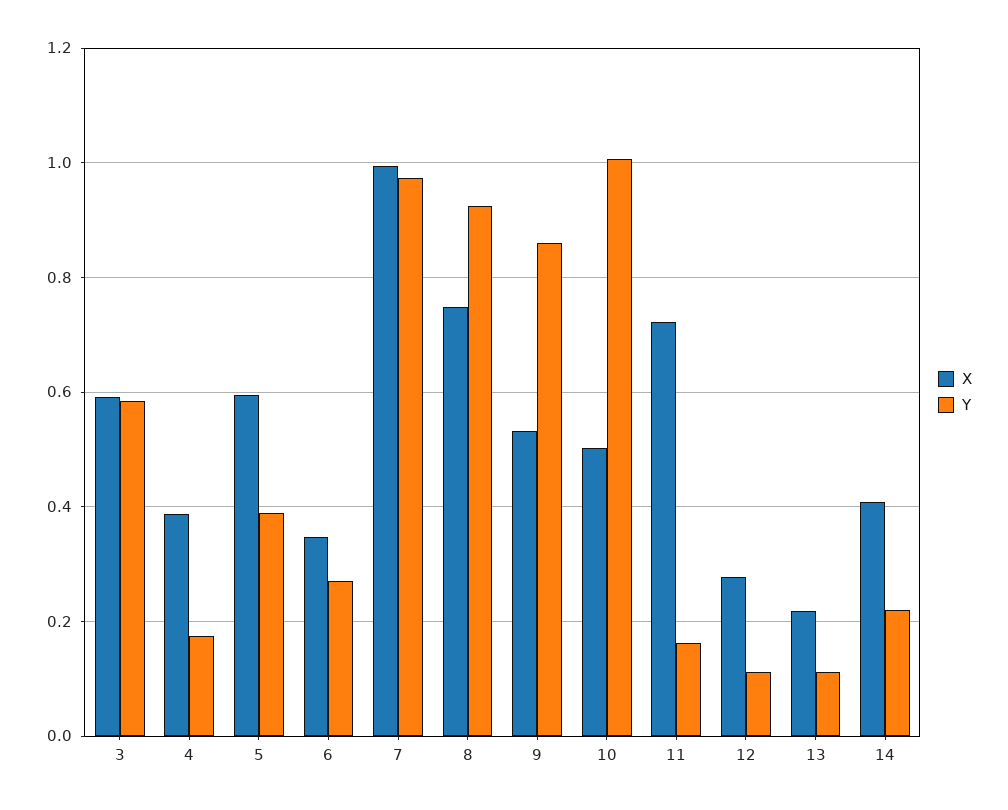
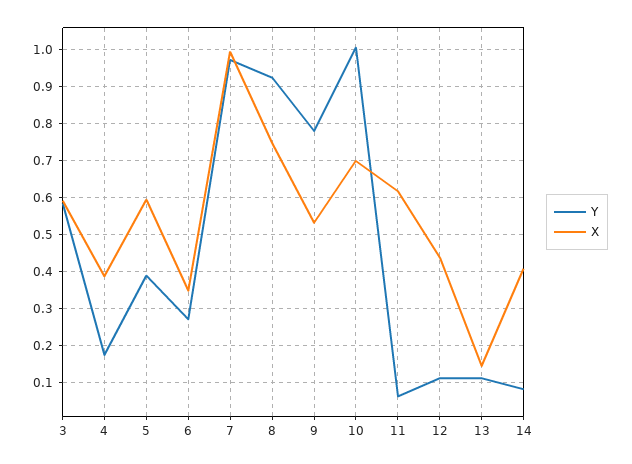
Y, 9: 0.86 -> 0.78
X, 10: 0.5 -> 0.7
X, 11: 0.72 -> 0.62
Y, 11: 0.16 -> 0.06
X, 12: 0.28 -> 0.44
X, 13: 0.22 -> 0.14
Y, 14: 0.22 -> 0.08

